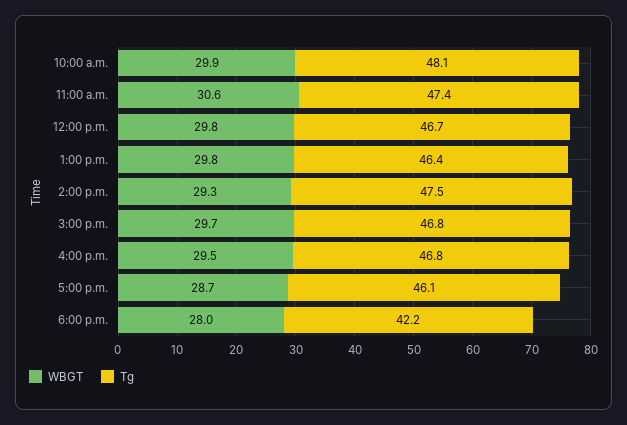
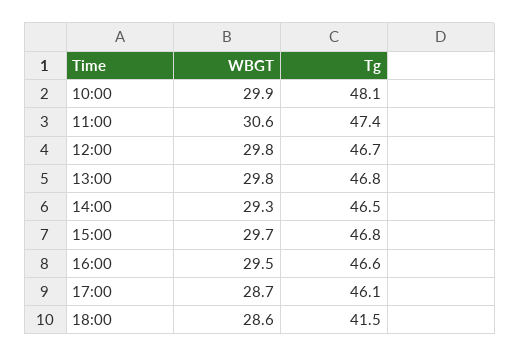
Tg, 1:00 p.m.: 46.4 -> 46.8
Tg, 2:00 p.m.: 47.5 -> 46.5
Tg, 4:00 p.m.: 46.8 -> 46.6
WBGT, 6:00 p.m.: 28 -> 28.6
Tg, 6:00 p.m.: 42.2 -> 41.5

